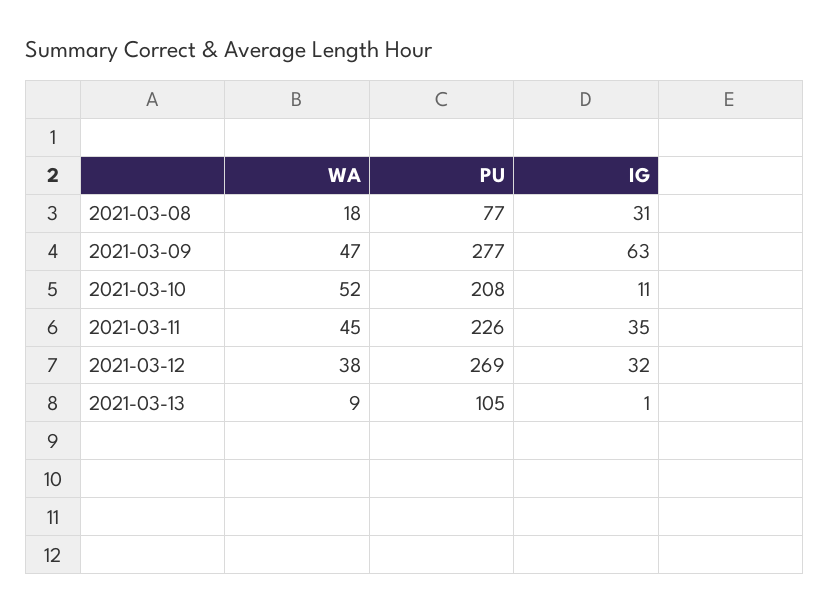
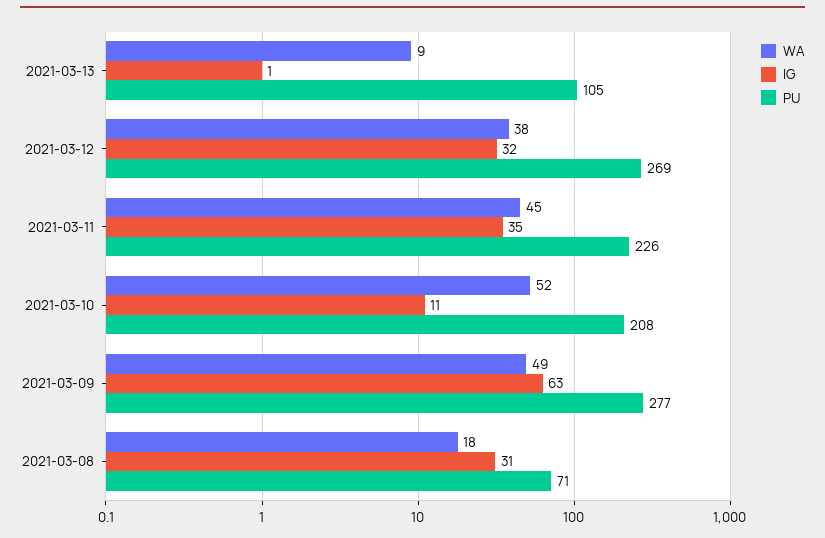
PU, 2021-03-08: 77 -> 71
WA, 2021-03-09: 47 -> 49

